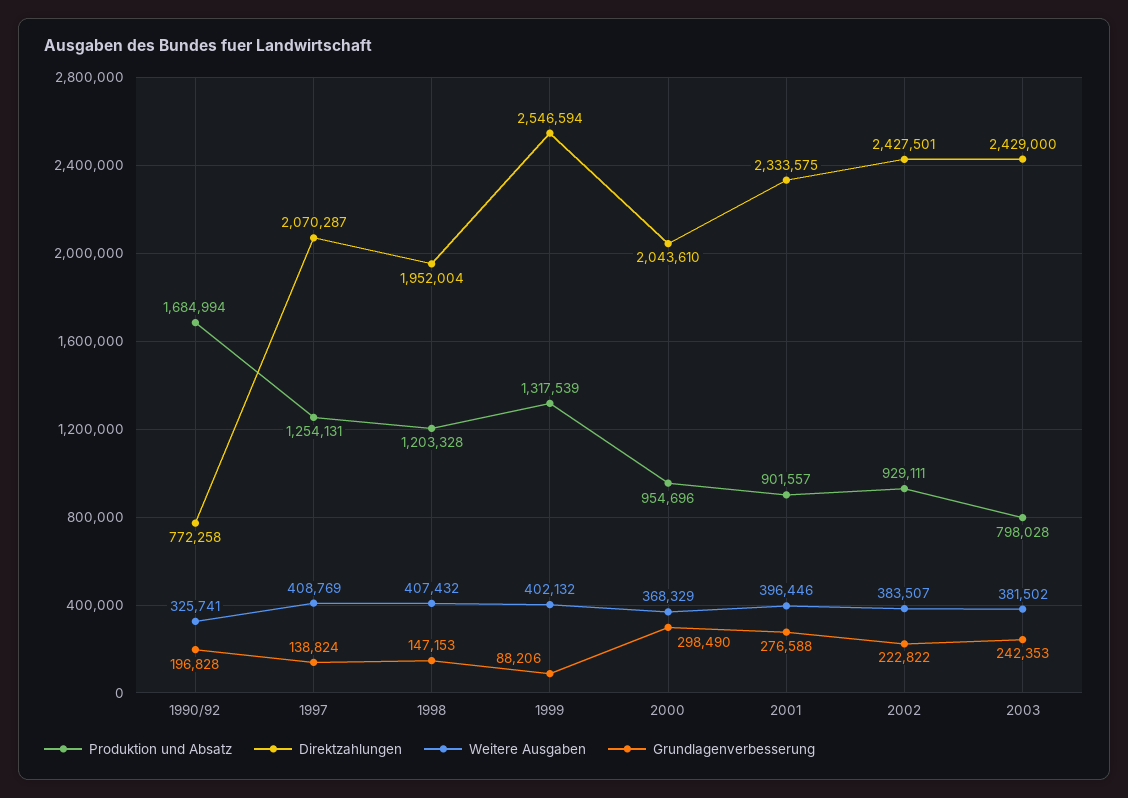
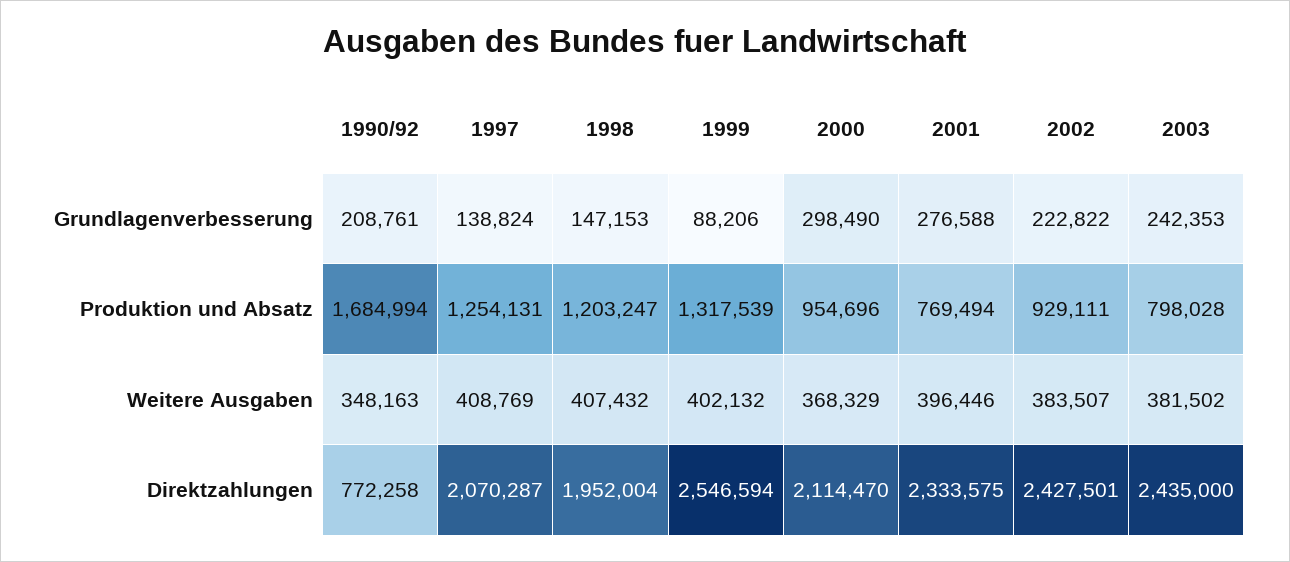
Weitere Ausgaben, 1990/92: 325741 -> 348163
Grundlagenverbesserung, 1990/92: 196828 -> 208761
Produktion und Absatz, 1998: 1203328 -> 1203247
Direktzahlungen, 2000: 2043610 -> 2114470
Produktion und Absatz, 2001: 901557 -> 769494
Direktzahlungen, 2003: 2429000 -> 2435000

